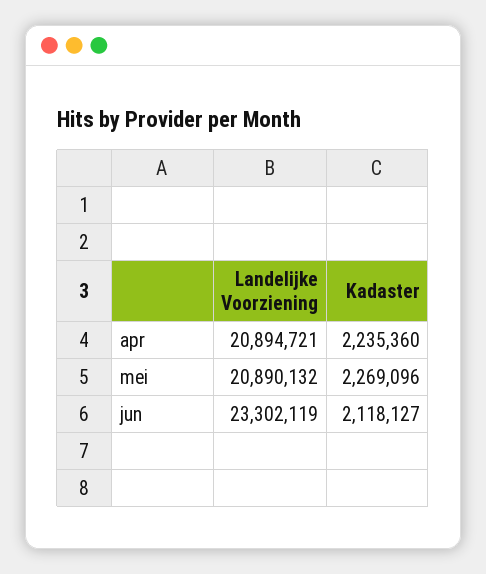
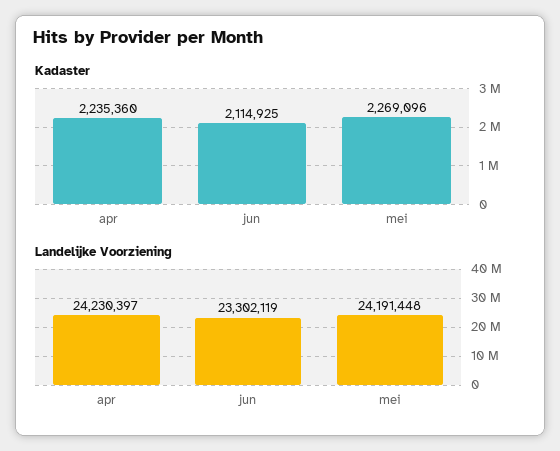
Landelijke Voorziening, apr: 20894721 -> 24230397
Landelijke Voorziening, mei: 20890132 -> 24191448
Kadaster, jun: 2118127 -> 2114925

